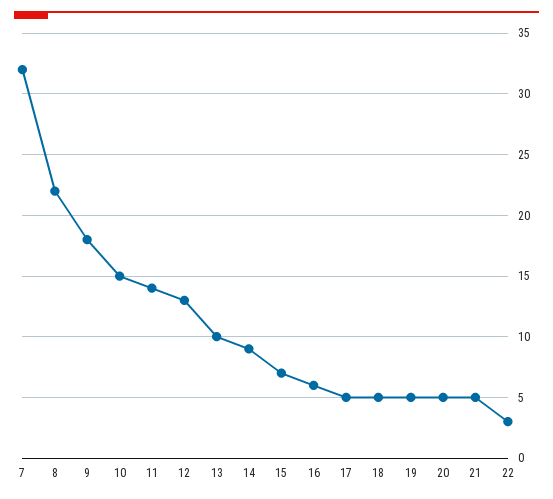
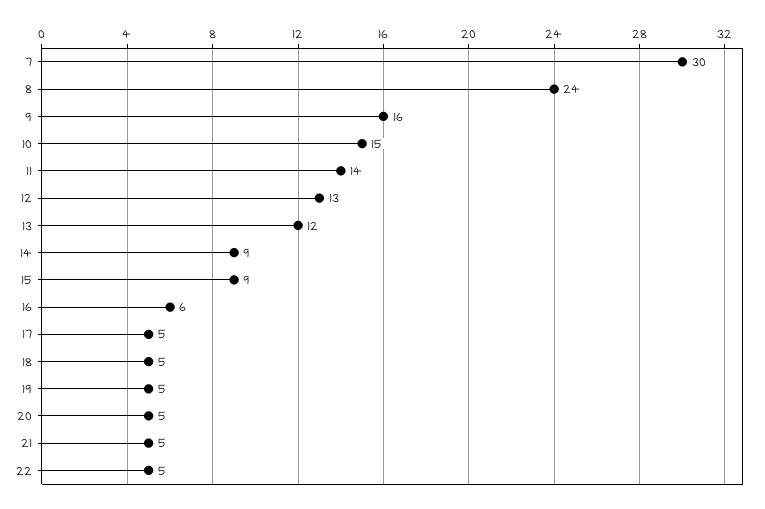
7: 32 -> 30
8: 22 -> 24
9: 18 -> 16
13: 10 -> 12
15: 7 -> 9
22: 3 -> 5

